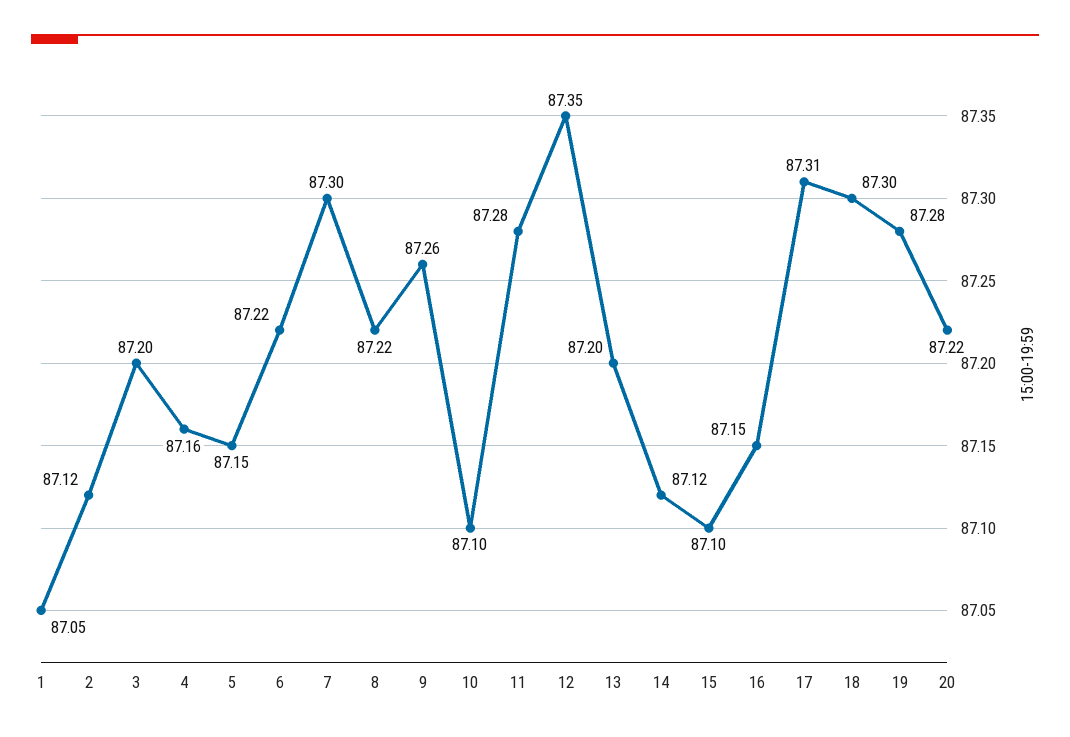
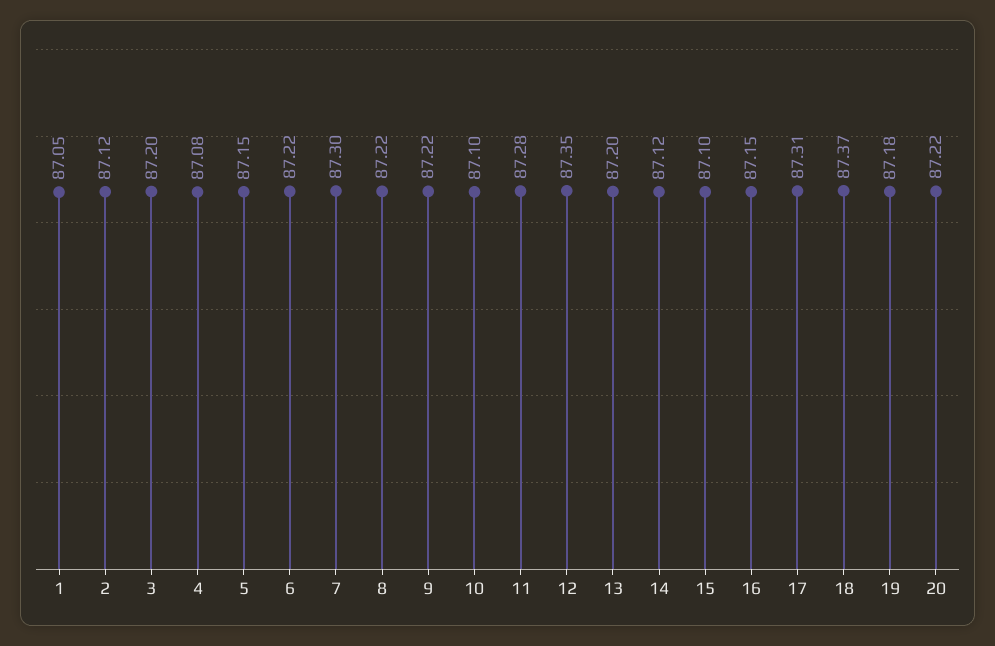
4: 87.16 -> 87.08
9: 87.26 -> 87.22
18: 87.3 -> 87.37
19: 87.28 -> 87.18

